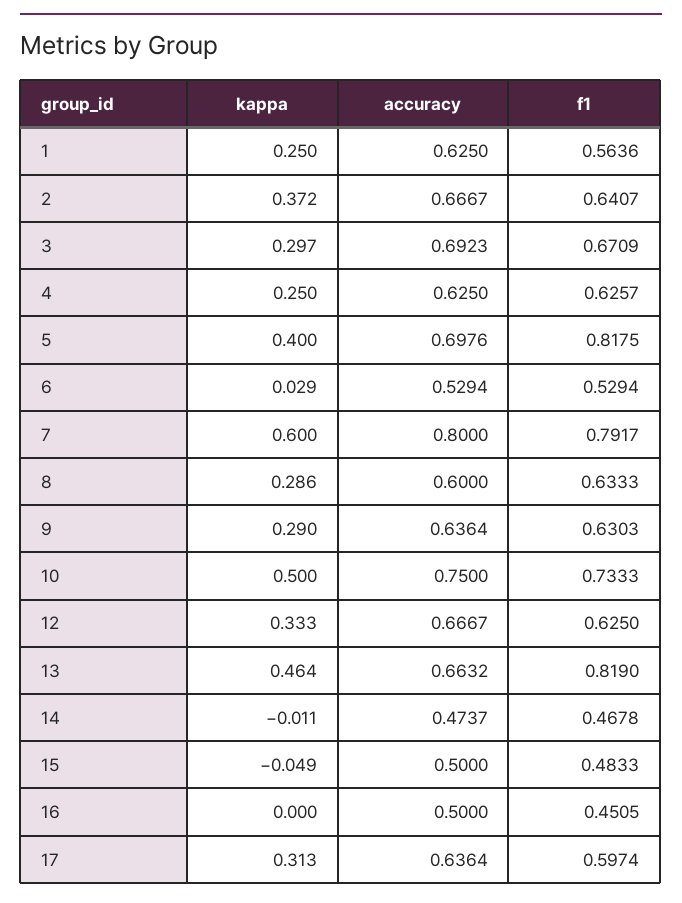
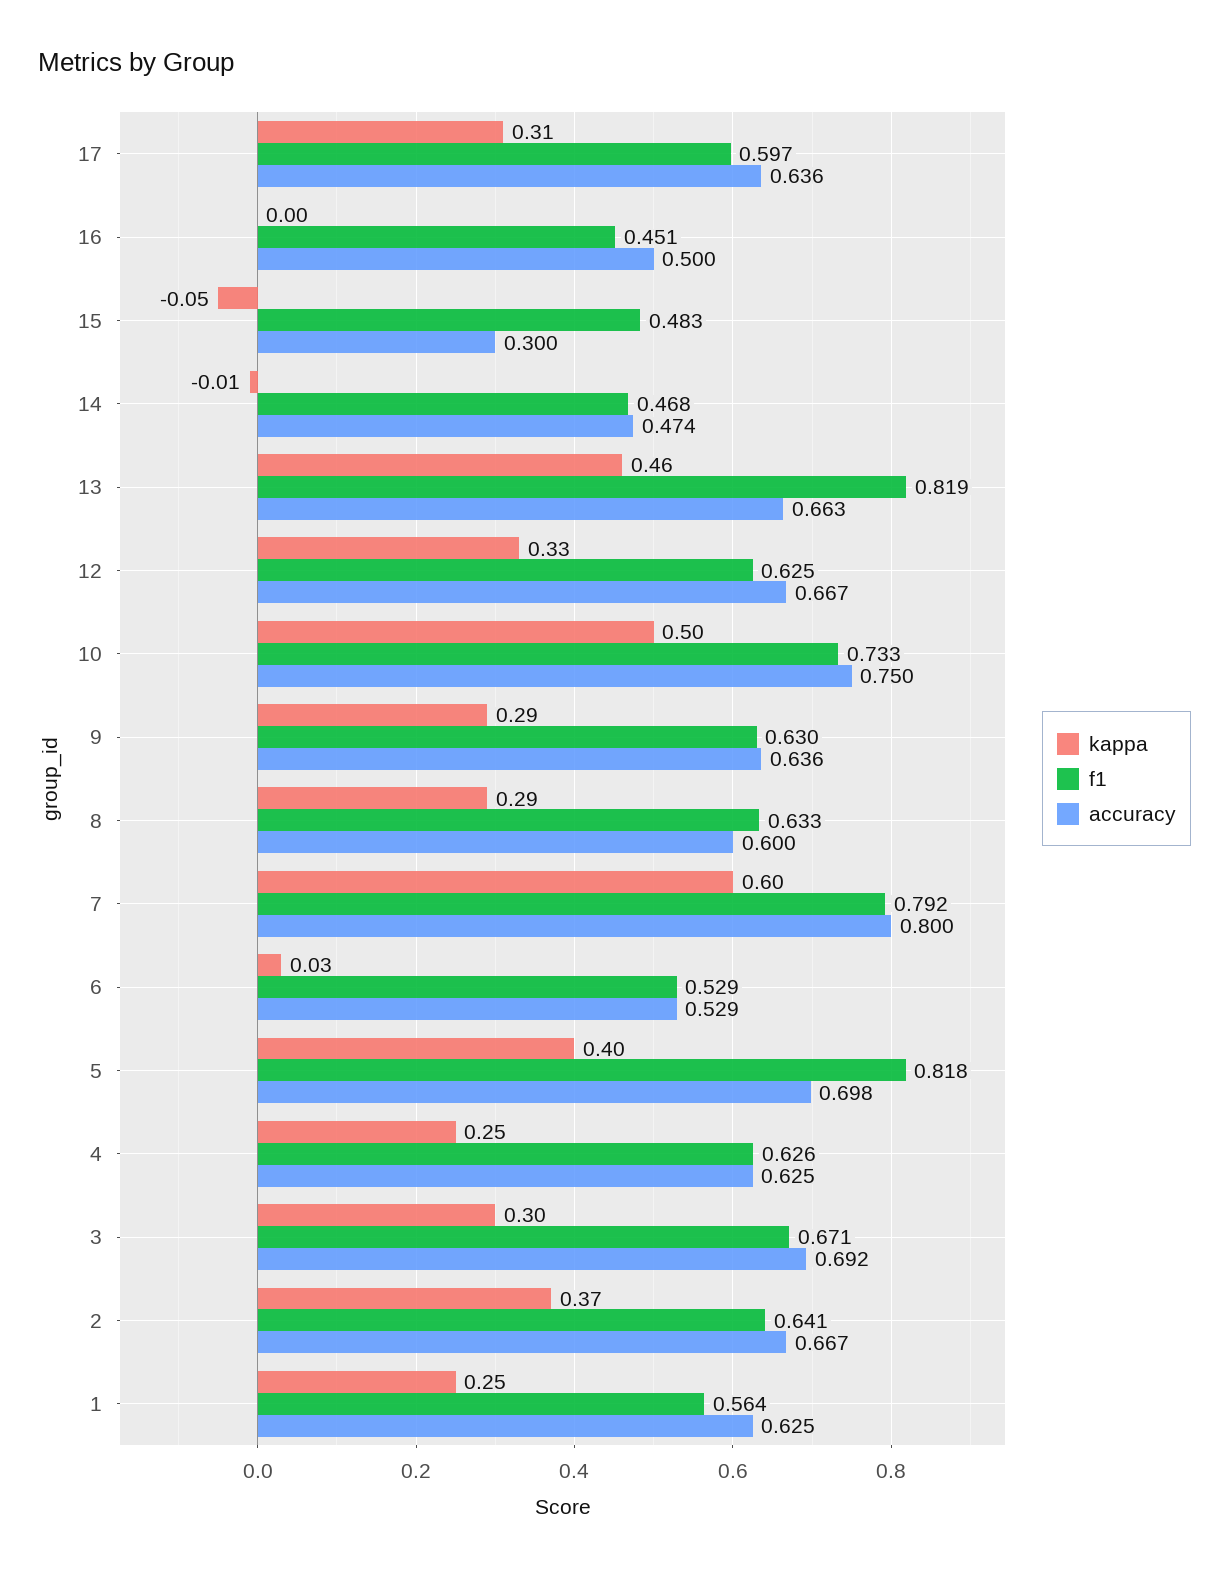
accuracy, 15: 0.5 -> 0.3

